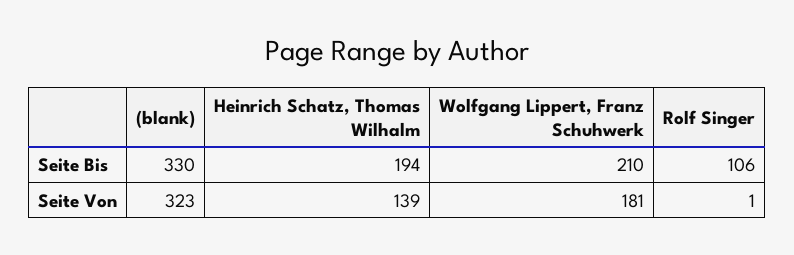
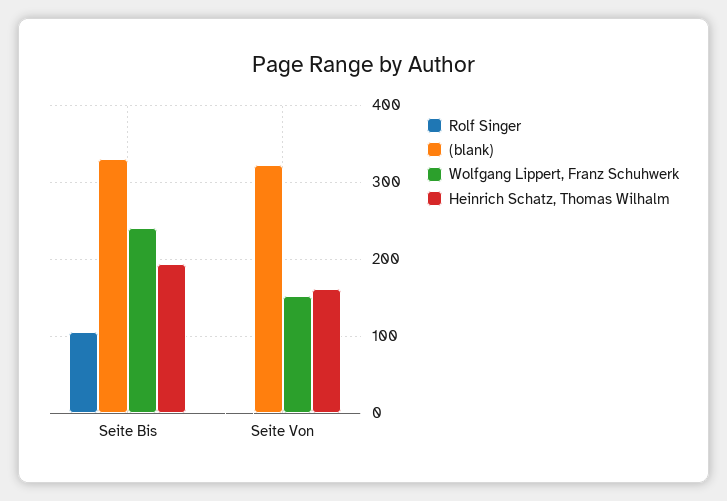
Wolfgang Lippert, Franz Schuhwerk, Seite Bis: 210 -> 240
Heinrich Schatz, Thomas Wilhalm, Seite Von: 139 -> 160
Wolfgang Lippert, Franz Schuhwerk, Seite Von: 181 -> 150

